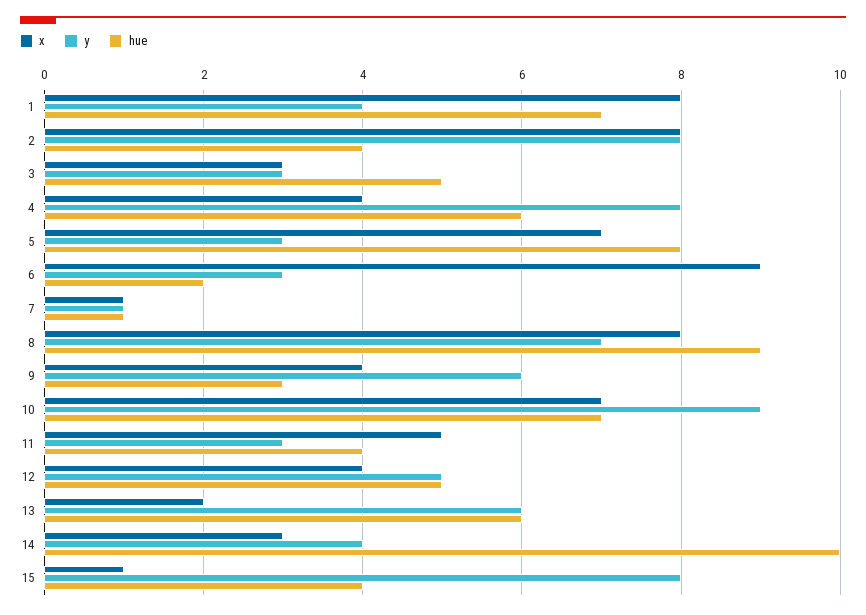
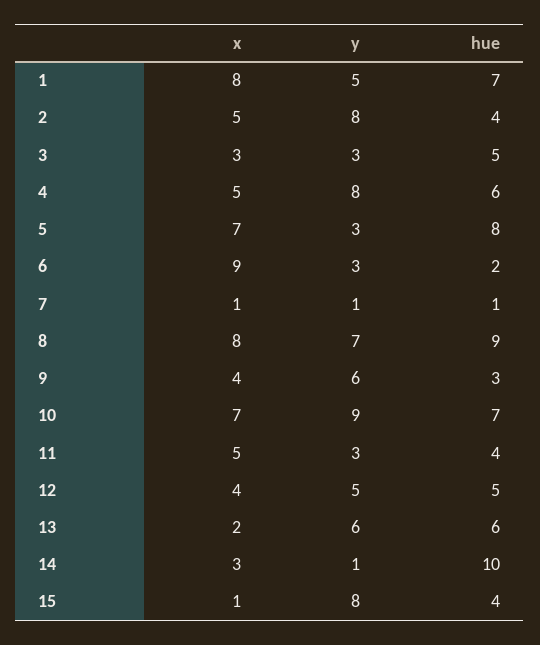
y, 1: 4 -> 5
x, 2: 8 -> 5
x, 4: 4 -> 5
y, 14: 4 -> 1

